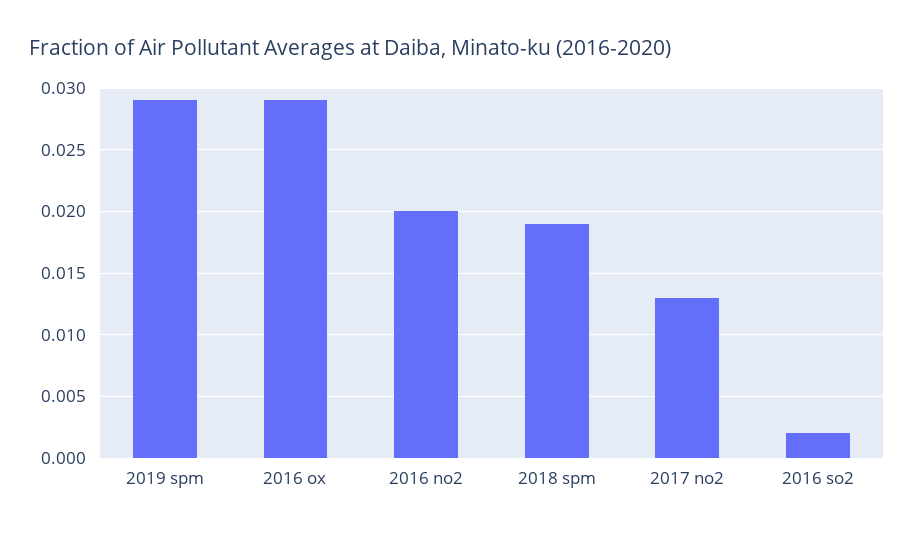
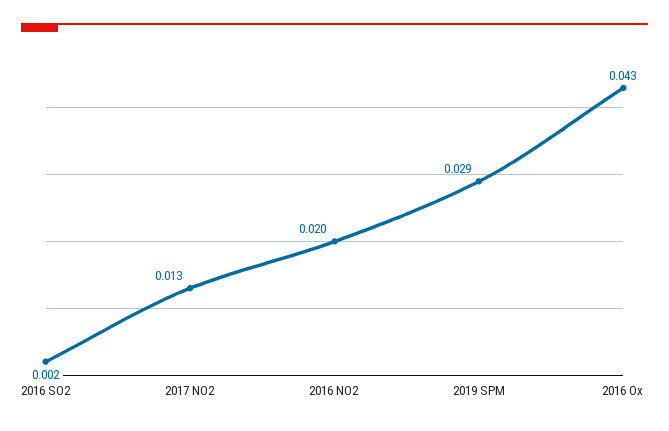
2016 ox: 0.029 -> 0.043
2018 spm: 0.019 -> none

